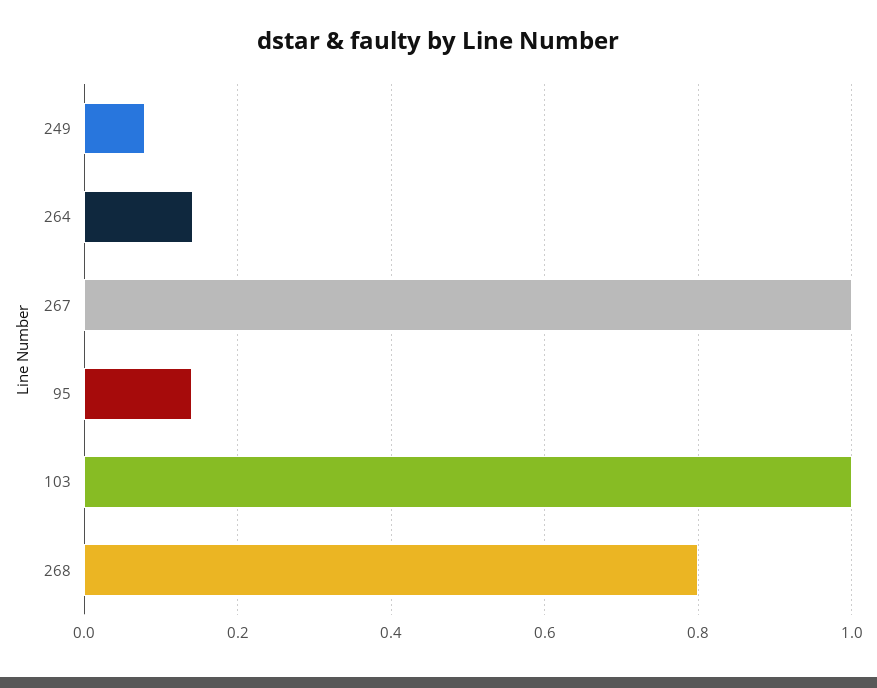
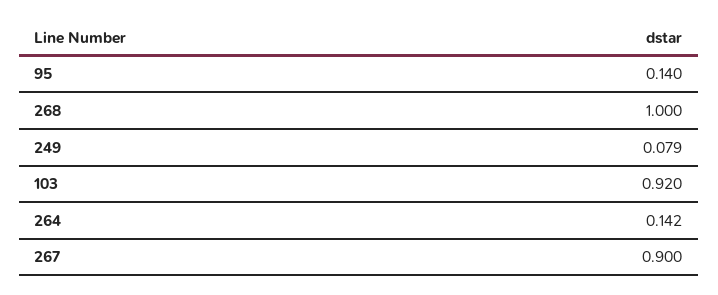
267: 1 -> 0.9
103: 1 -> 0.92
268: 0.8 -> 1

